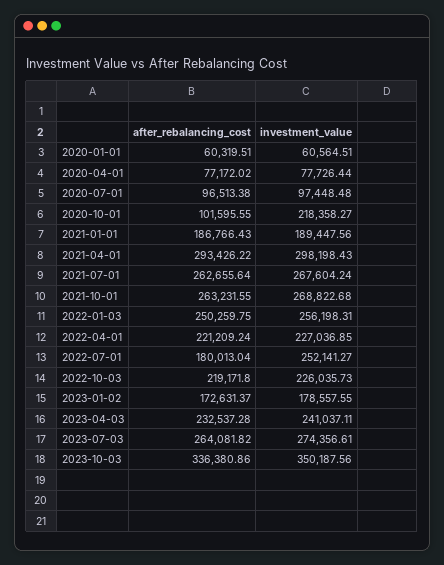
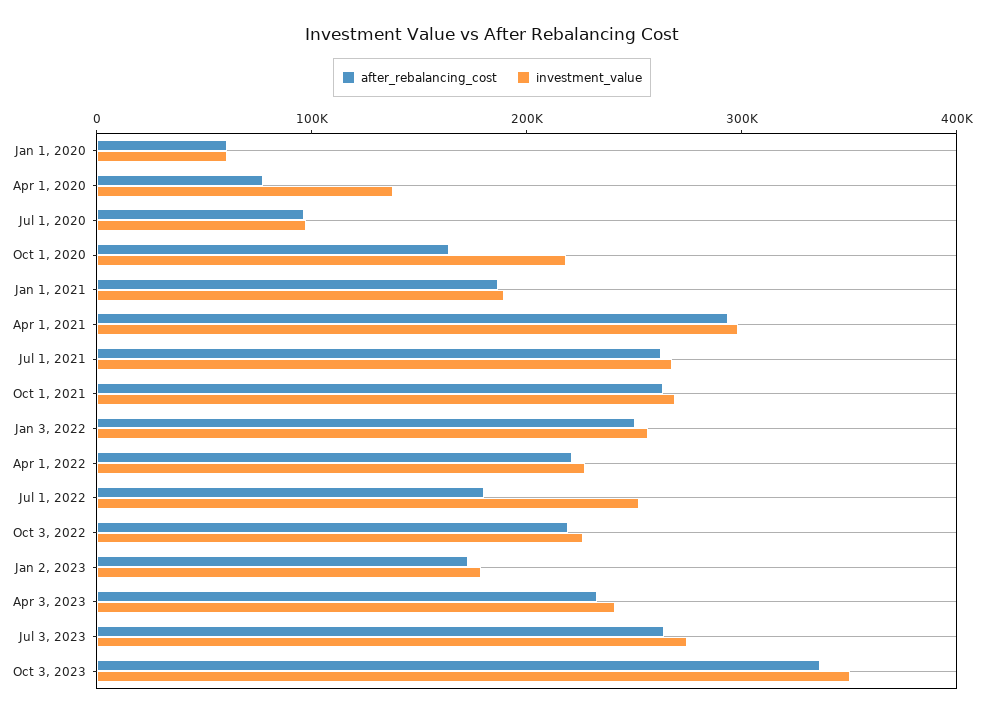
investment_value, 2020-04-01: 77726.44 -> 140000
after_rebalancing_cost, 2020-10-01: 101595.55 -> 160000

